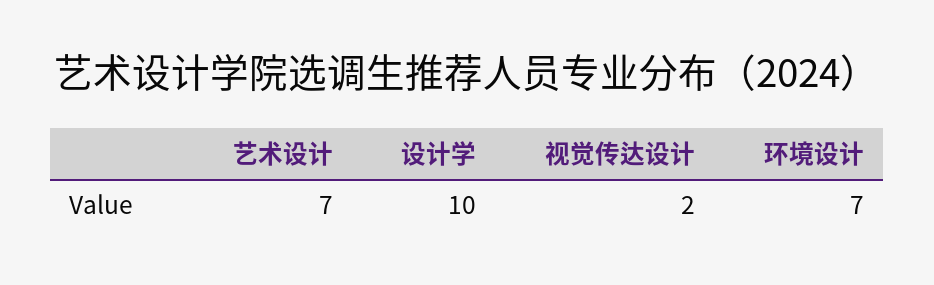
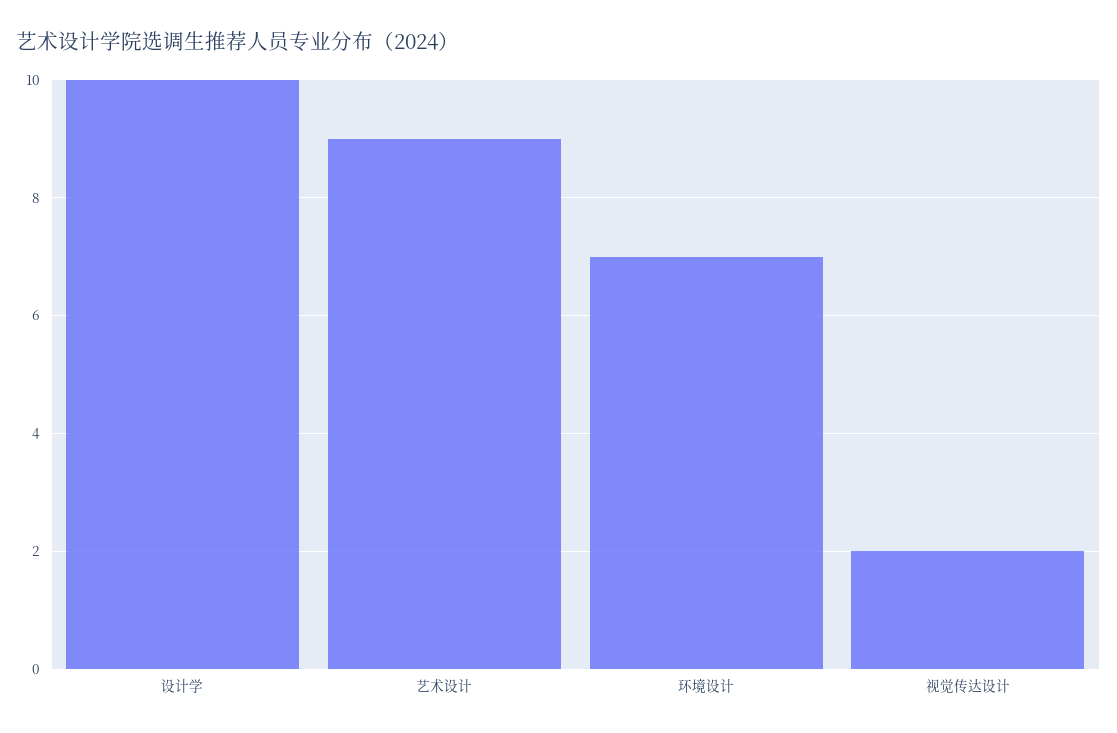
艺术设计: 7 -> 9

